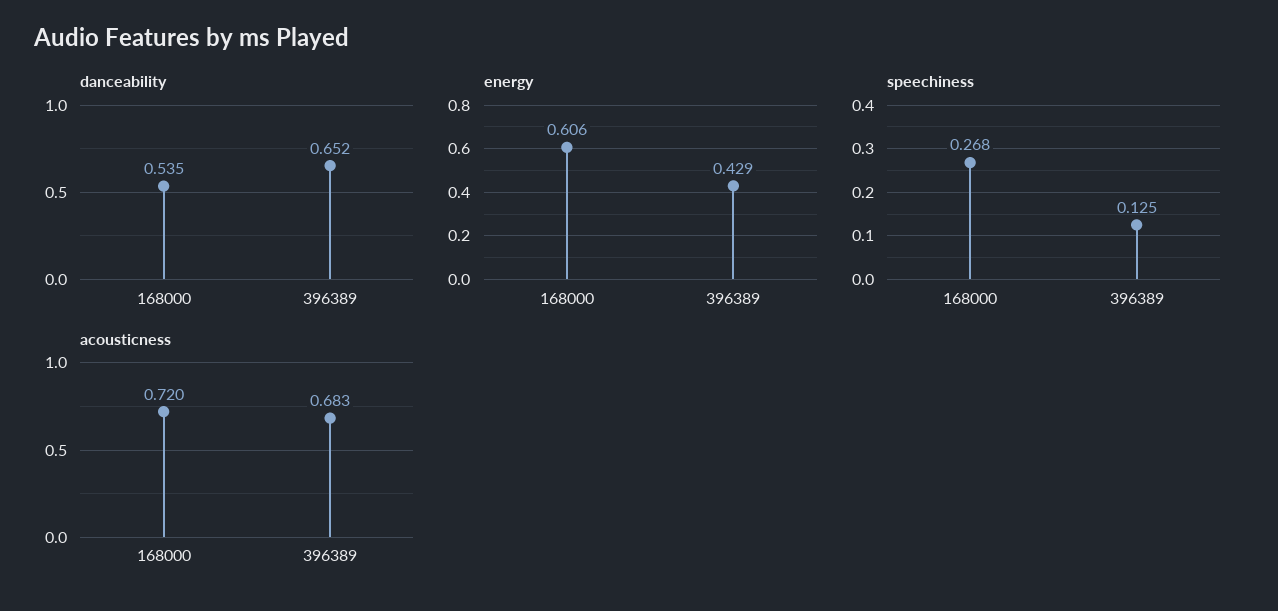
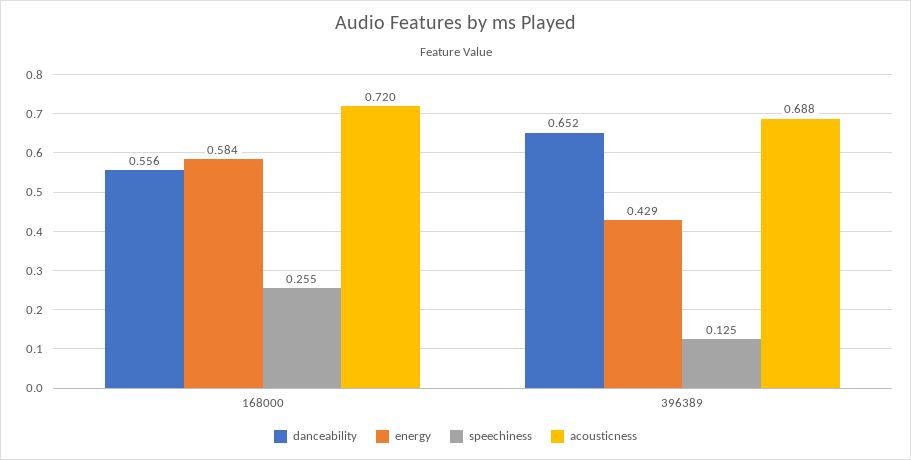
danceability, 168000: 0.535 -> 0.556
energy, 168000: 0.606 -> 0.584
speechiness, 168000: 0.268 -> 0.255
acousticness, 396389: 0.683 -> 0.688

